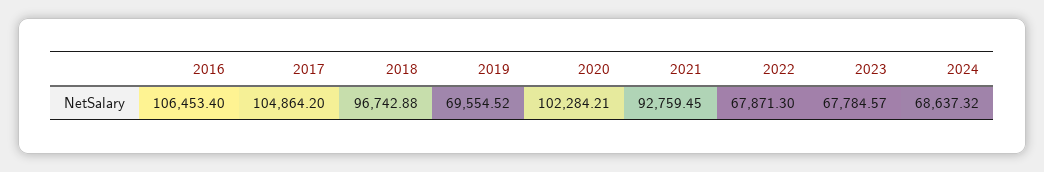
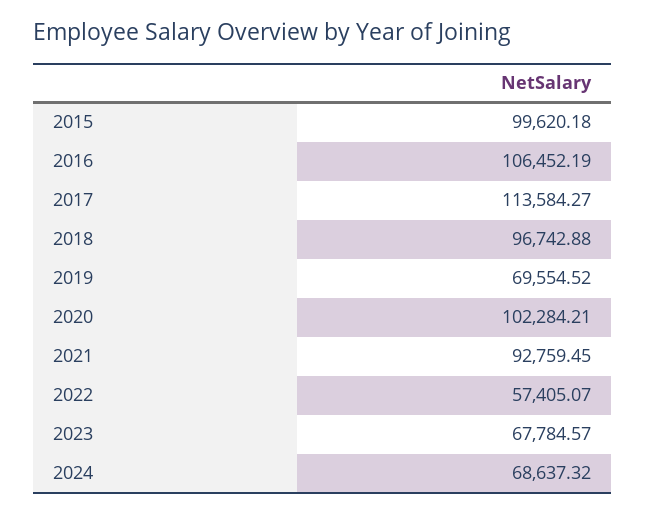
2016: 106453.4 -> 106452.19
2017: 104864.2 -> 113584.27
2022: 67871.3 -> 57405.07
2015: none -> 99620.18

